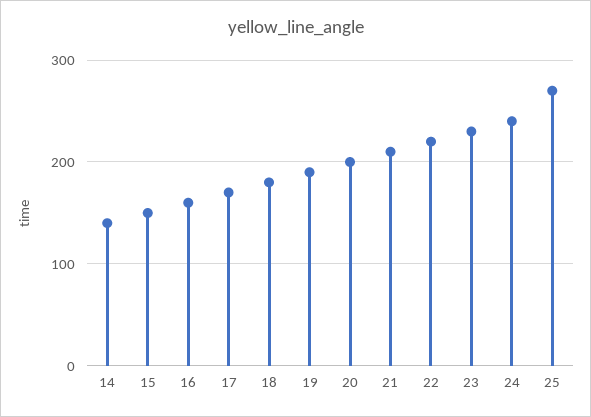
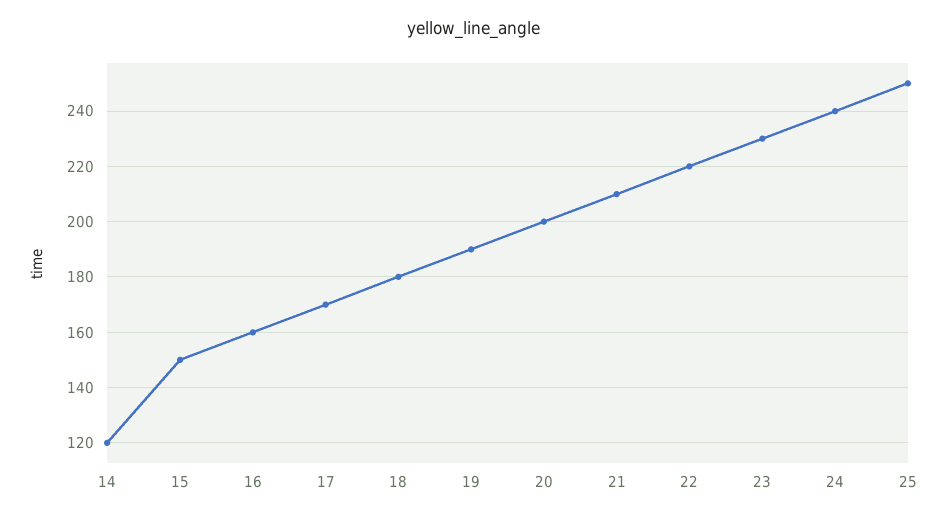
14: 140 -> 120
25: 270 -> 250

